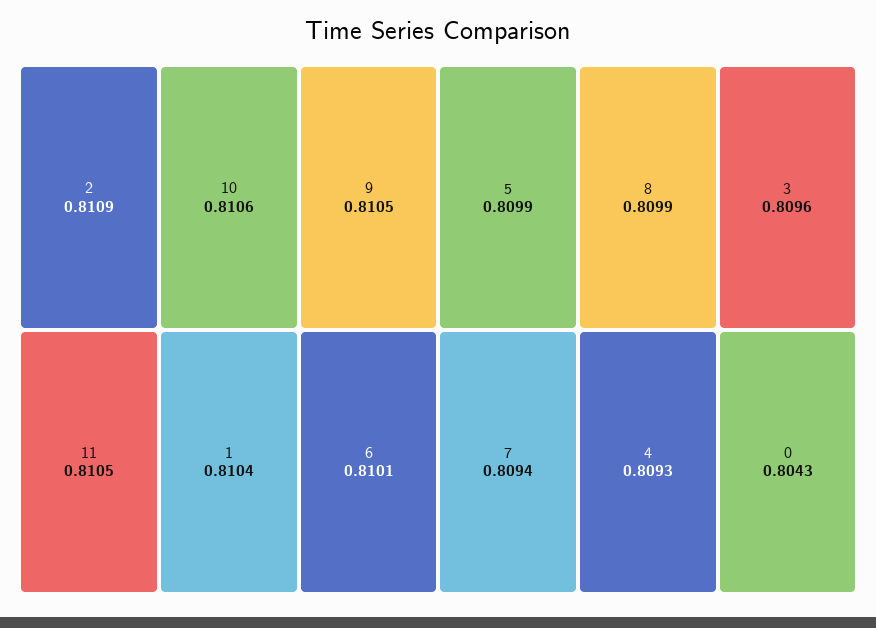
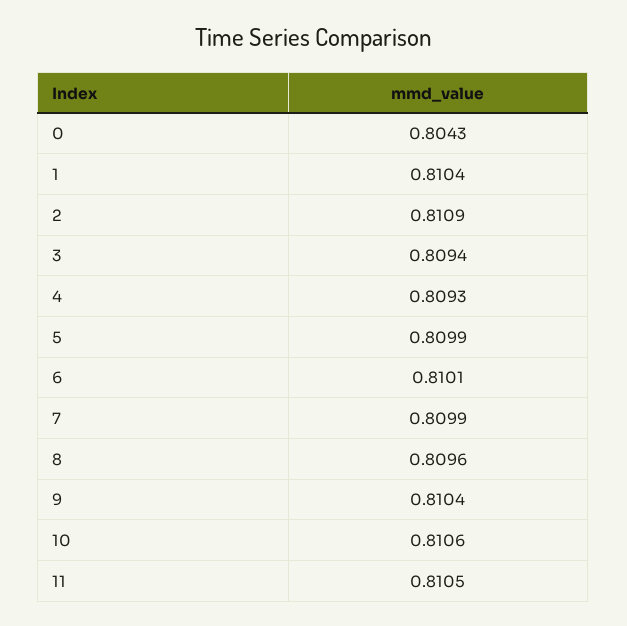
9: 0.8105 -> 0.8104
8: 0.8099 -> 0.8096
3: 0.8096 -> 0.8094
7: 0.8094 -> 0.8099

